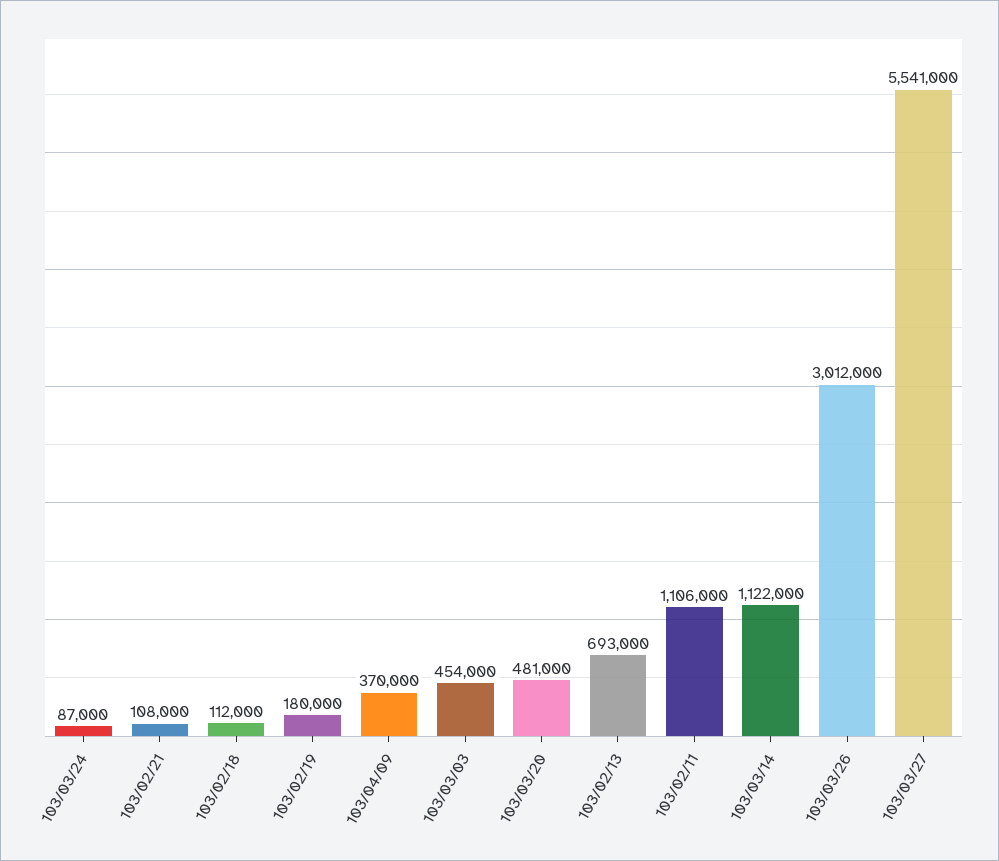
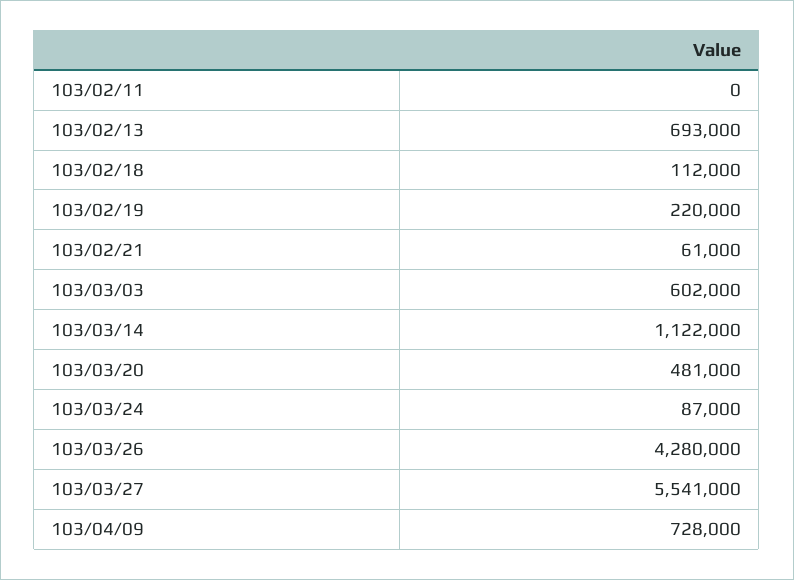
103/02/21: 108000 -> 61000
103/02/19: 180000 -> 220000
103/04/09: 370000 -> 728000
103/03/03: 454000 -> 602000
103/02/11: 1106000 -> 0
103/03/26: 3012000 -> 4280000

